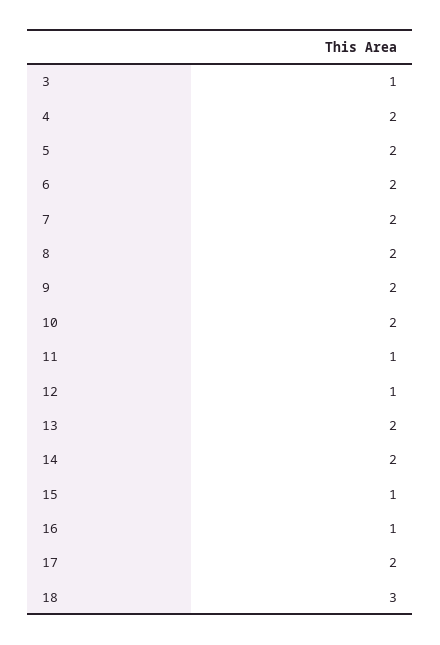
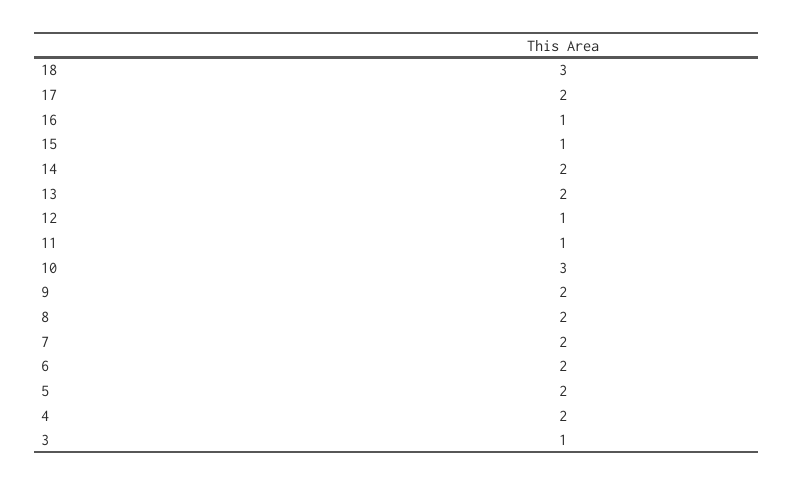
10: 2 -> 3

